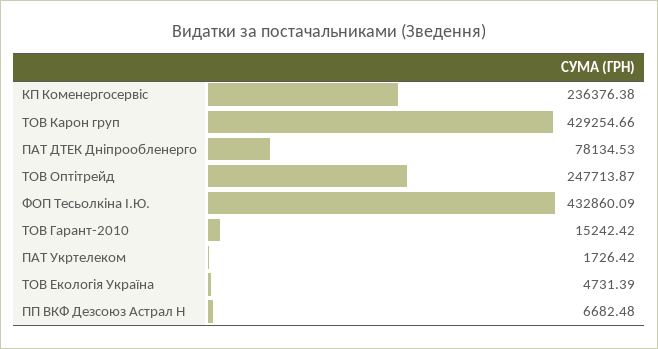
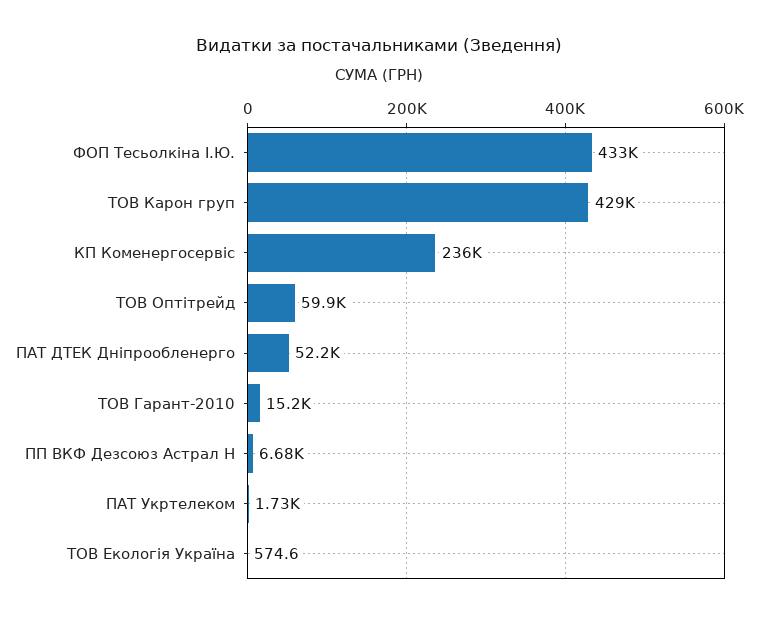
ПАТ ДТЕК Дніпрообленерго: 78134.53 -> 52200
ТОВ Оптітрейд: 247713.87 -> 59900
ТОВ Екологія Україна: 4731.39 -> 574.6

